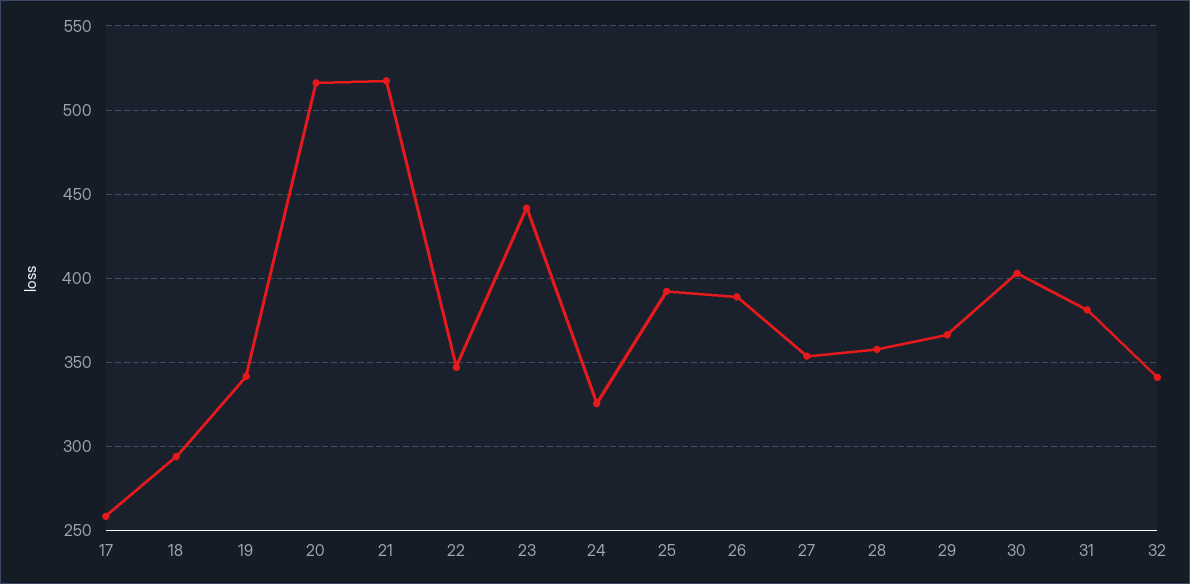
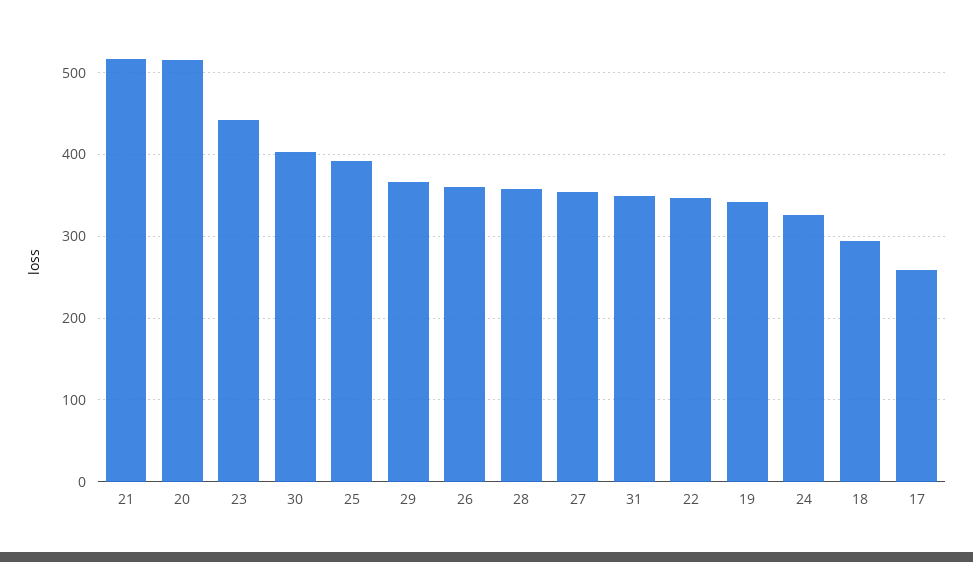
26: 390 -> 360
31: 380 -> 350
32: 340 -> none

